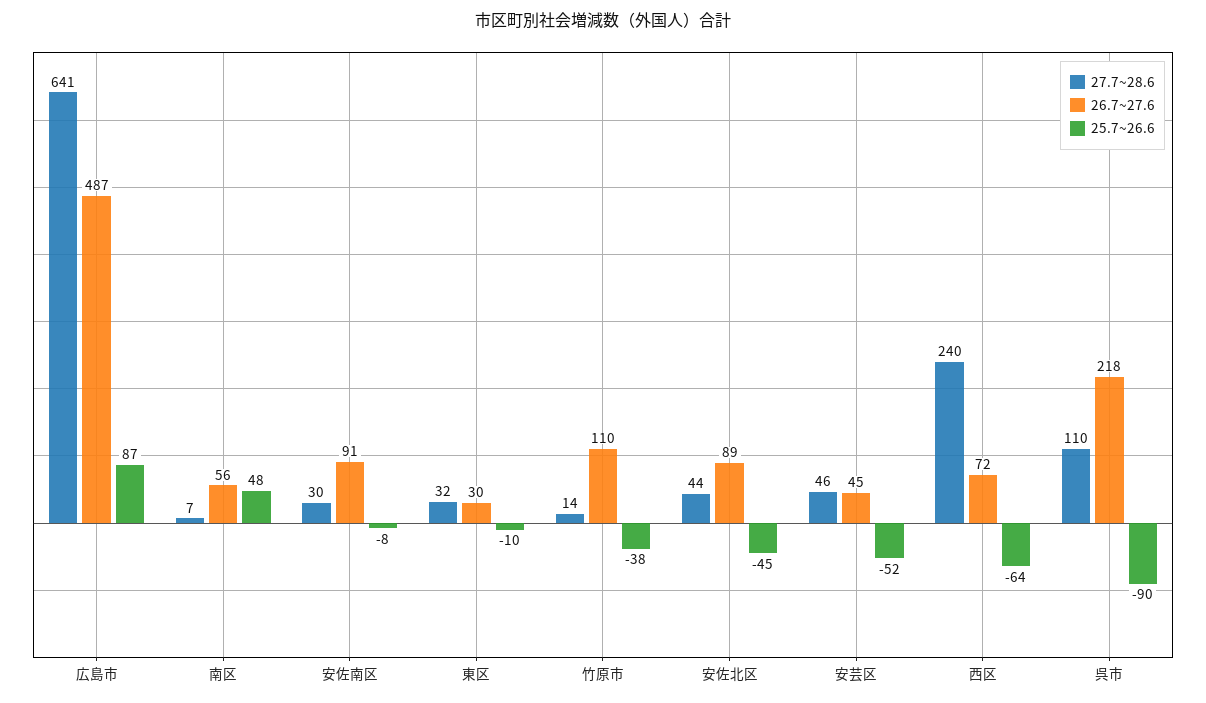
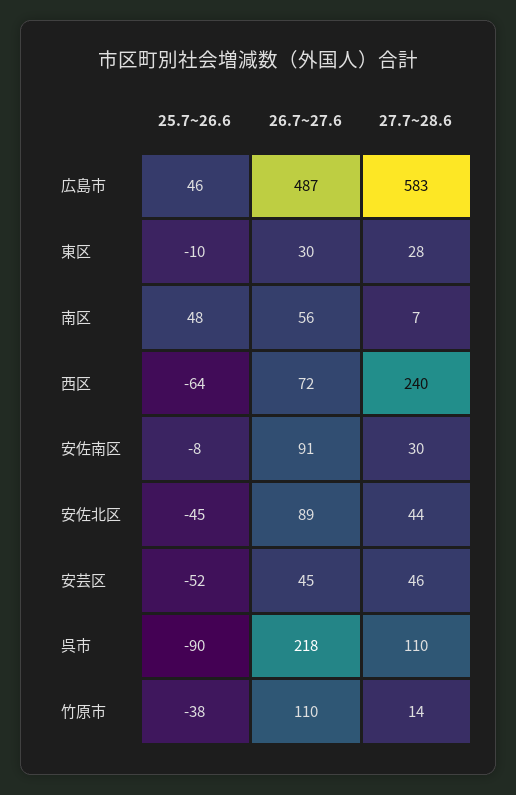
27.7~28.6, 広島市: 641 -> 583
25.7~26.6, 広島市: 87 -> 46
27.7~28.6, 東区: 32 -> 28

